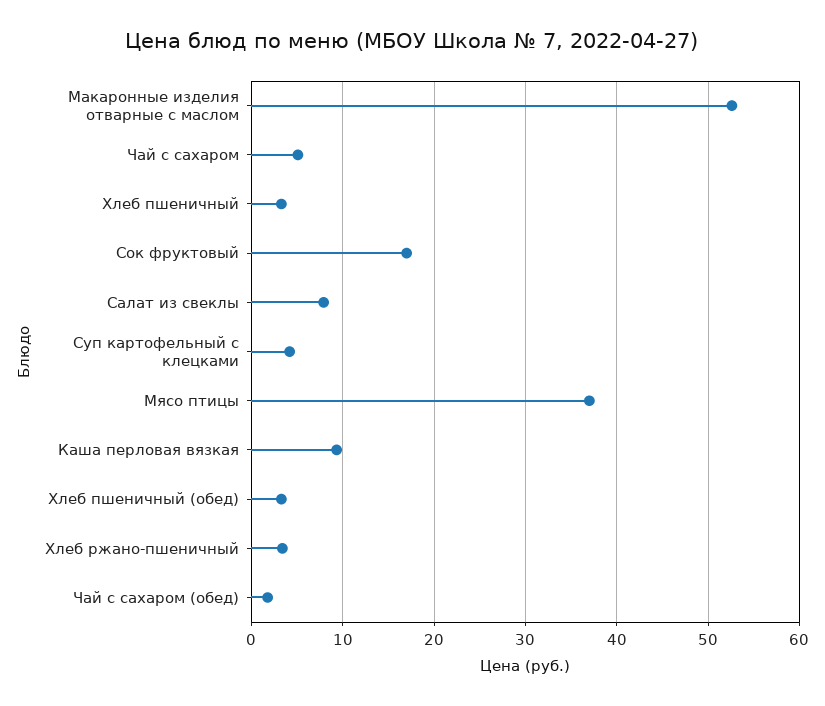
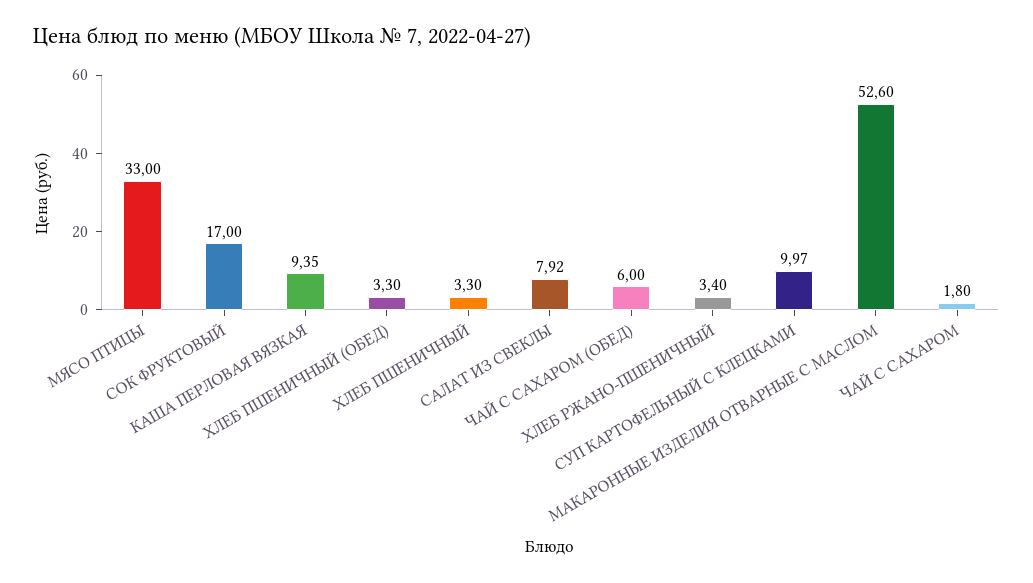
Чай с сахаром: 5 -> 1.8
Суп картофельный с клецками: 4 -> 9.97
Мясо птицы: 37 -> 33
Чай с сахаром (обед): 2 -> 6

